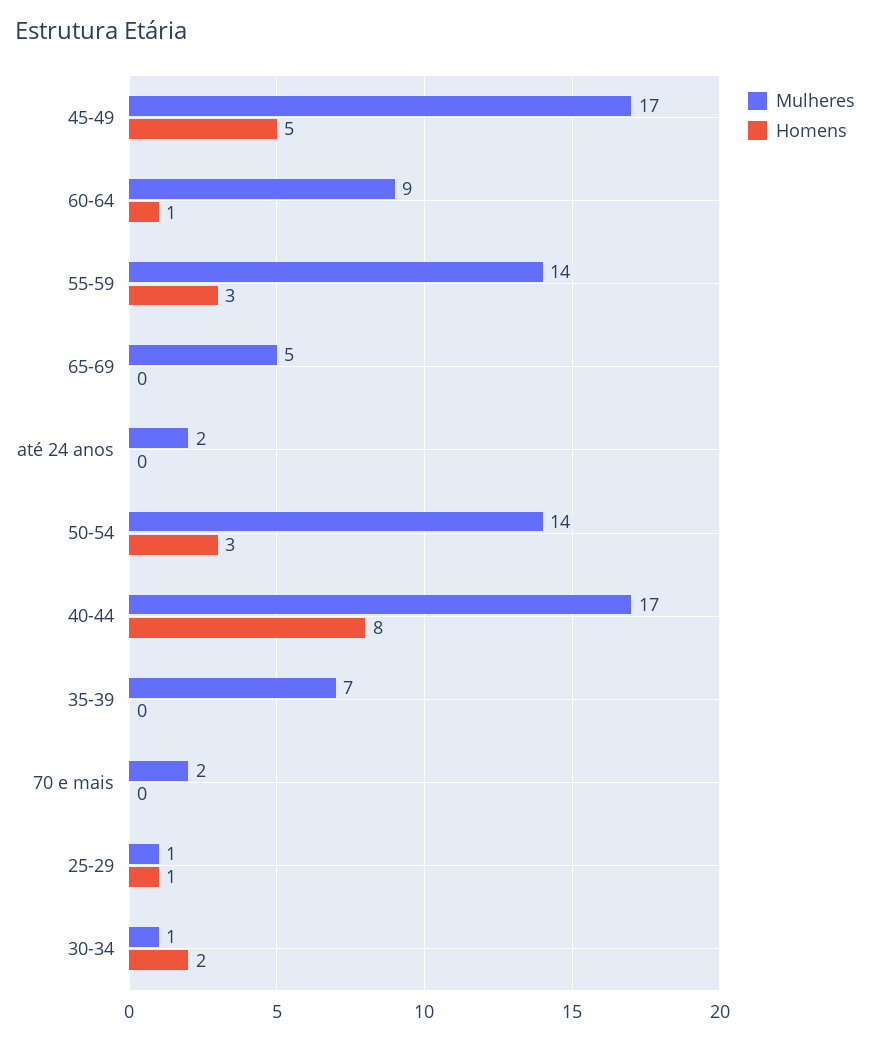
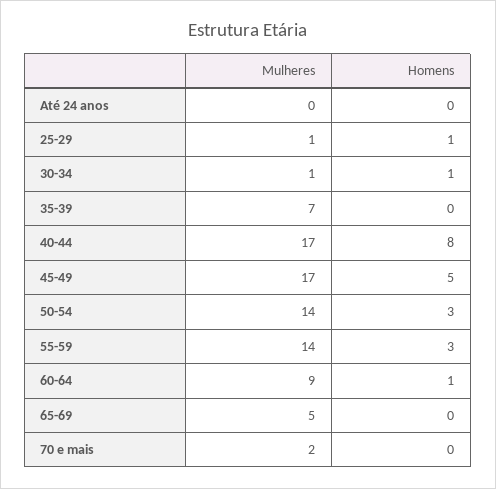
Mulheres, até 24 anos: 2 -> 0
Homens, 30-34: 2 -> 1

